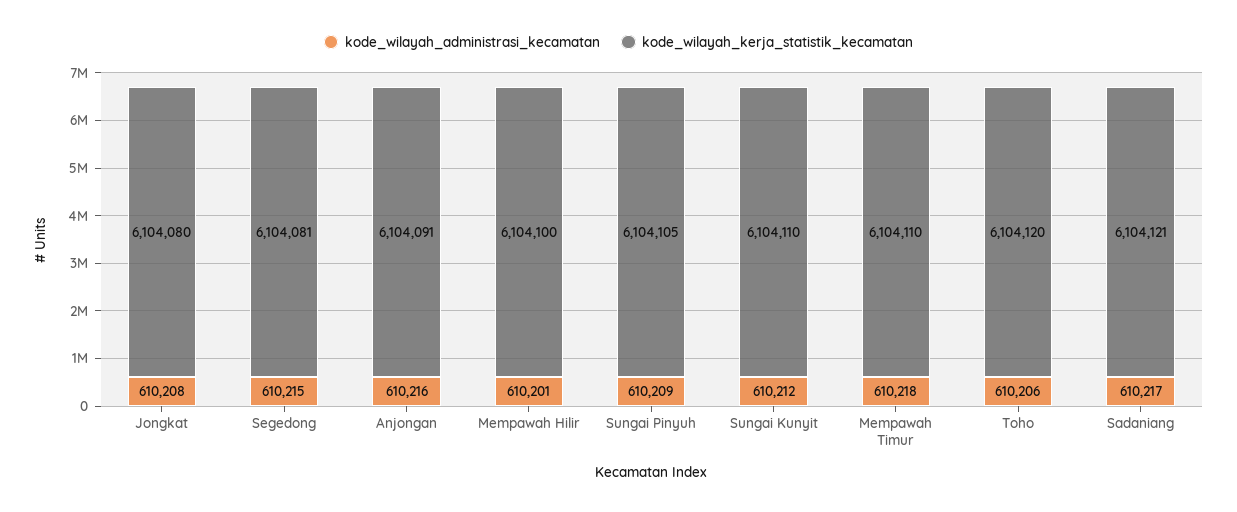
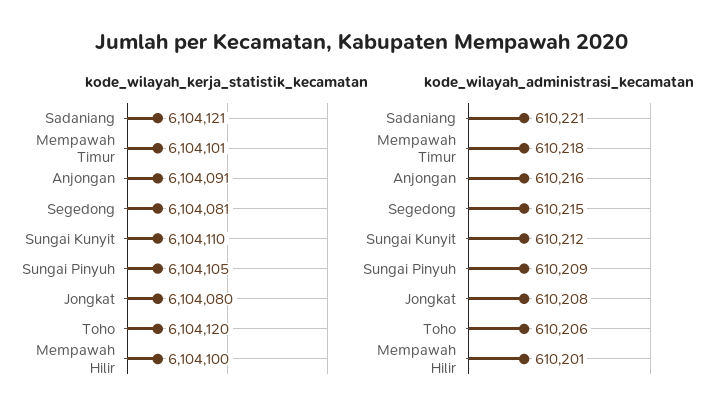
kode_wilayah_kerja_statistik_kecamatan, Mempawah Timur: 6104110 -> 6104101
kode_wilayah_administrasi_kecamatan, Sadaniang: 610217 -> 610221

